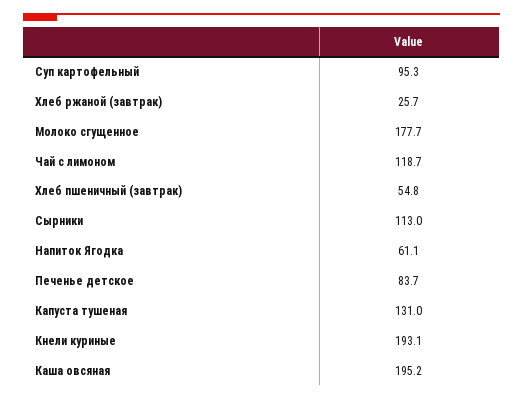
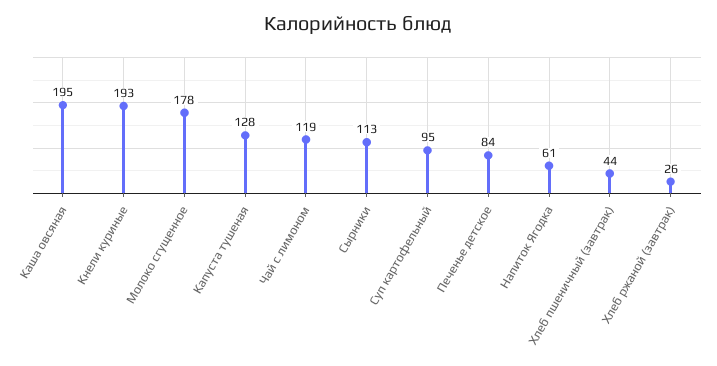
Хлеб пшеничный (завтрак): 54.8 -> 44
Капуста тушеная: 131 -> 128

